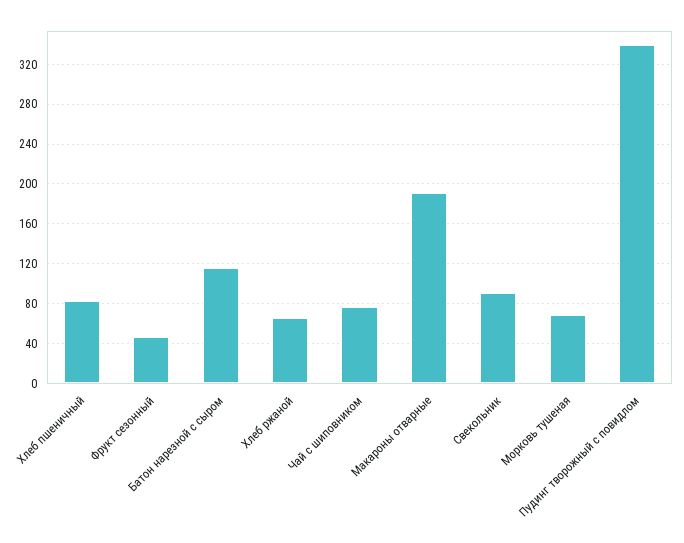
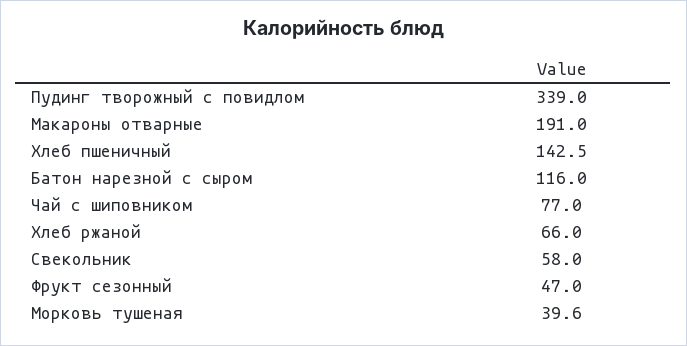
Хлеб пшеничный: 80 -> 142.5
Свекольник: 90 -> 58
Морковь тушеная: 70 -> 39.6

